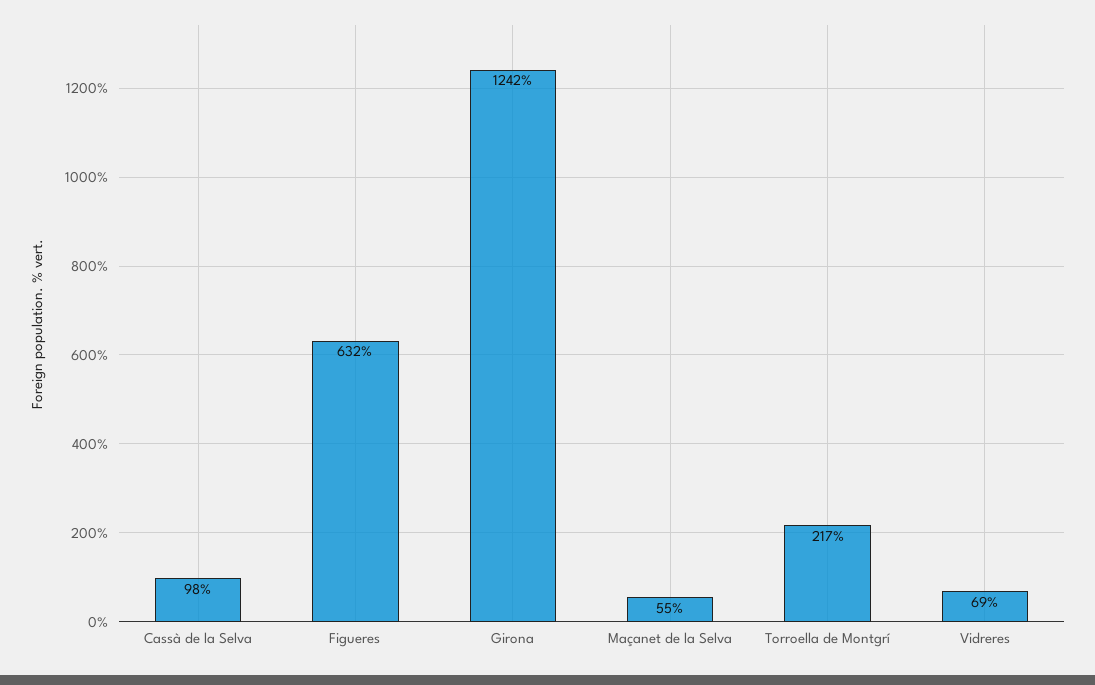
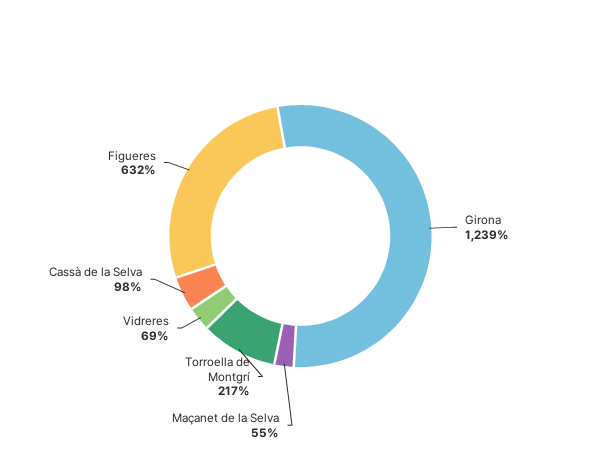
Girona: 1242 -> 1239

